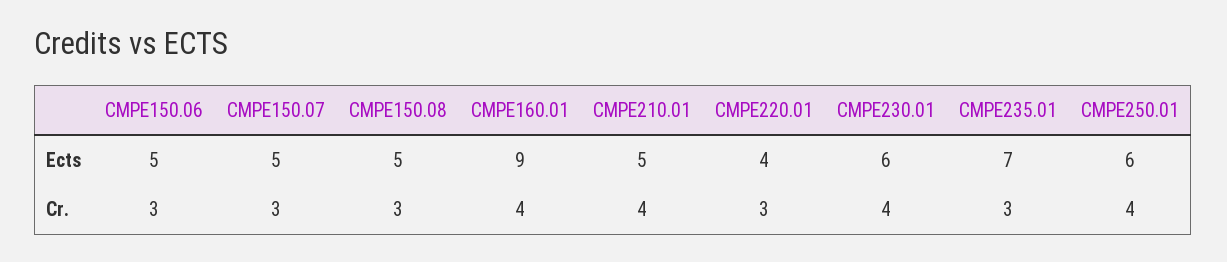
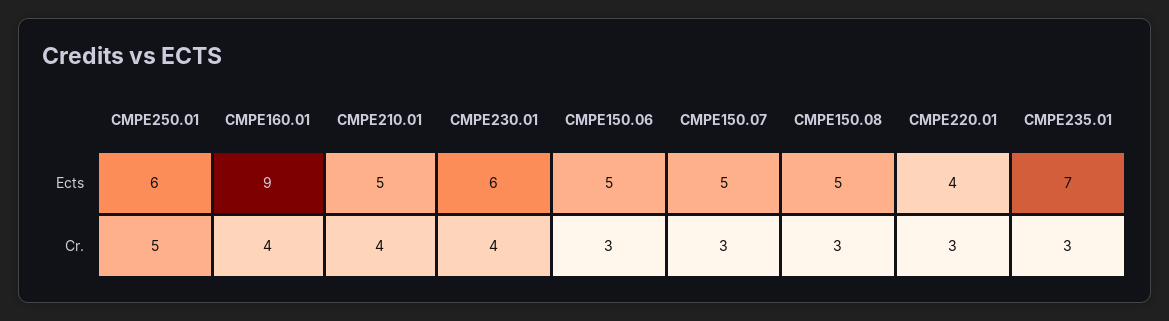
CMPE250.01, Cr.: 4 -> 5

